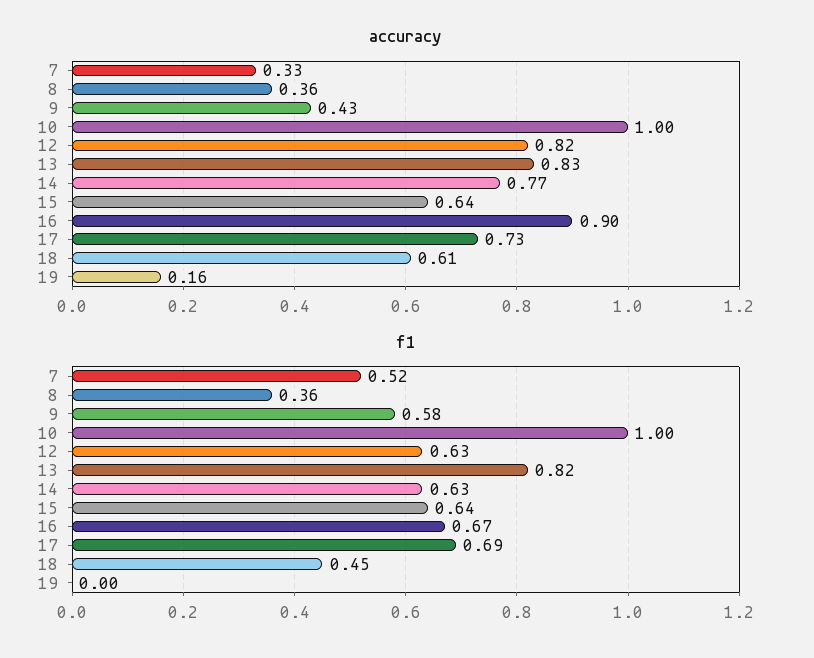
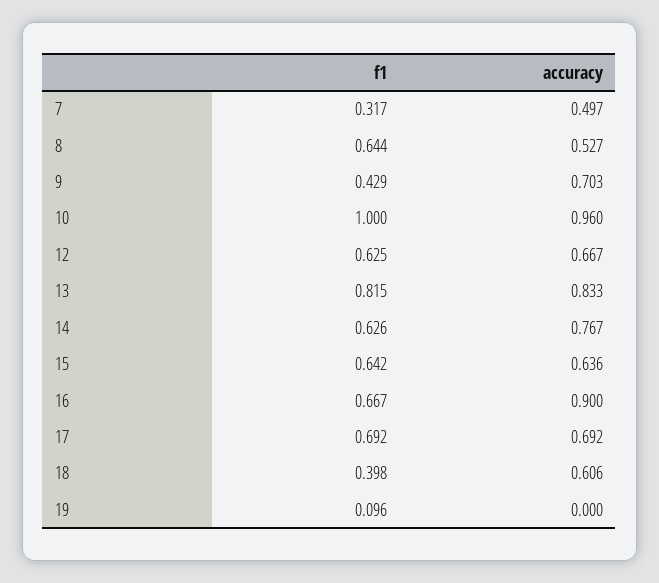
accuracy, 7: 0.33 -> 0.497
accuracy, 8: 0.36 -> 0.527
accuracy, 9: 0.43 -> 0.703
accuracy, 10: 1 -> 0.96
accuracy, 12: 0.82 -> 0.667
accuracy, 17: 0.73 -> 0.692
accuracy, 19: 0.16 -> 0
f1, 7: 0.52 -> 0.317
f1, 8: 0.36 -> 0.644
f1, 9: 0.58 -> 0.429
f1, 18: 0.45 -> 0.398
f1, 19: 0 -> 0.096

